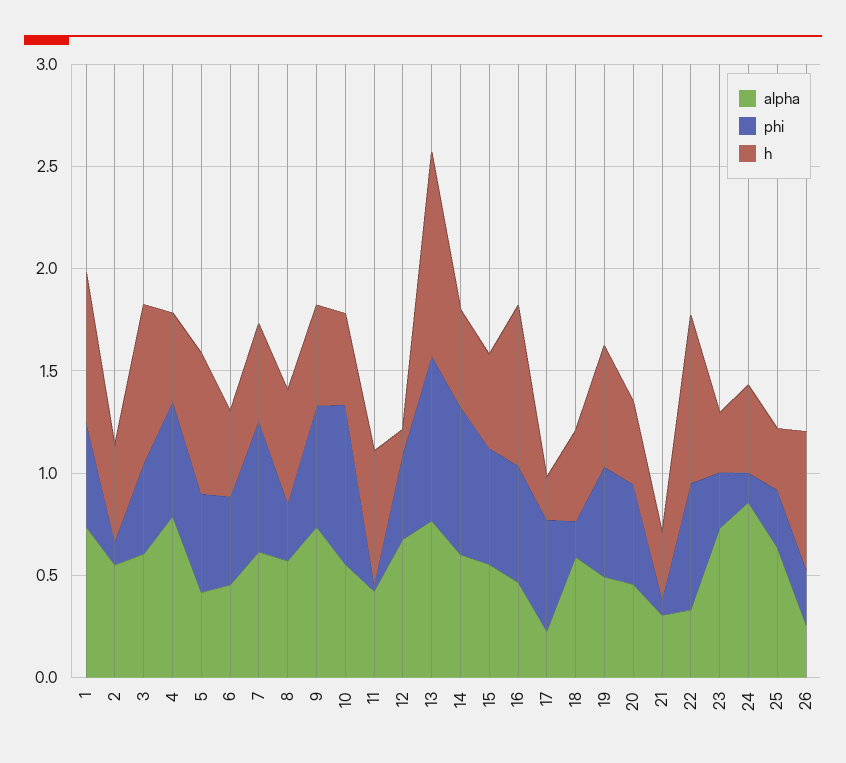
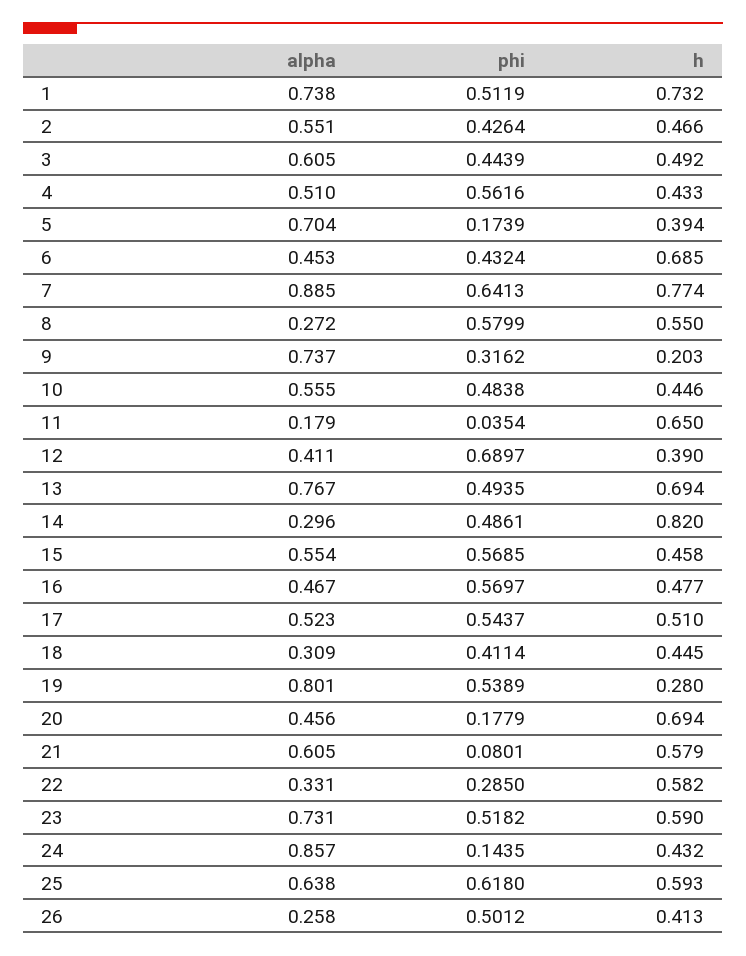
phi, 2: 0.1 -> 0.4264
h, 3: 0.8 -> 0.492
alpha, 4: 0.8 -> 0.51
alpha, 5: 0.4 -> 0.704
phi, 5: 0.5 -> 0.1739
h, 5: 0.7 -> 0.394
h, 6: 0.4 -> 0.685
alpha, 7: 0.6 -> 0.885
h, 7: 0.5 -> 0.774
alpha, 8: 0.6 -> 0.272
phi, 8: 0.3 -> 0.5799
phi, 9: 0.6 -> 0.3162
h, 9: 0.5 -> 0.203
phi, 10: 0.8 -> 0.4838
alpha, 11: 0.4 -> 0.179
alpha, 12: 0.7 -> 0.411
phi, 12: 0.4 -> 0.6897
h, 12: 0.1 -> 0.39
phi, 13: 0.8 -> 0.4935
h, 13: 1 -> 0.694
alpha, 14: 0.6 -> 0.296
phi, 14: 0.7 -> 0.4861
h, 14: 0.5 -> 0.82
h, 16: 0.8 -> 0.477
alpha, 17: 0.2 -> 0.523
h, 17: 0.2 -> 0.51
alpha, 18: 0.6 -> 0.309
phi, 18: 0.2 -> 0.4114
alpha, 19: 0.5 -> 0.801
h, 19: 0.6 -> 0.28
phi, 20: 0.5 -> 0.1779
h, 20: 0.4 -> 0.694
alpha, 21: 0.3 -> 0.605
h, 21: 0.3 -> 0.579
phi, 22: 0.6 -> 0.285
h, 22: 0.8 -> 0.582
phi, 23: 0.3 -> 0.5182
h, 23: 0.3 -> 0.59
phi, 25: 0.3 -> 0.618
h, 25: 0.3 -> 0.593
phi, 26: 0.3 -> 0.5012
h, 26: 0.7 -> 0.413

